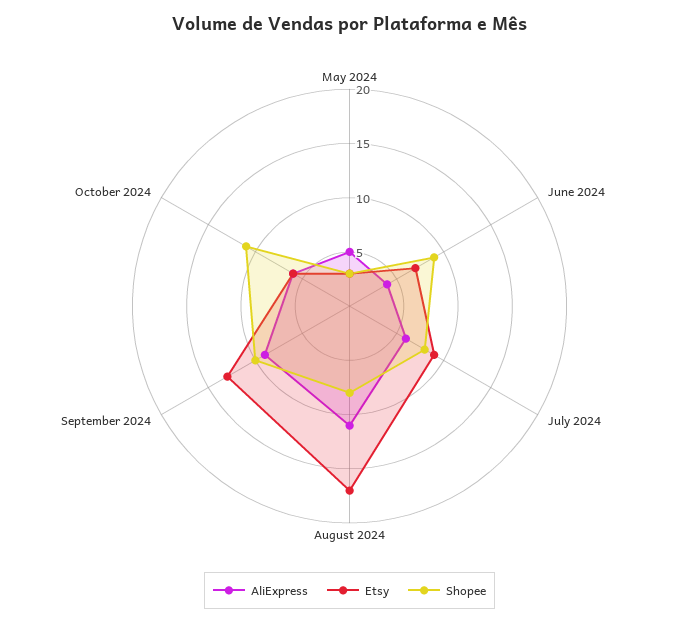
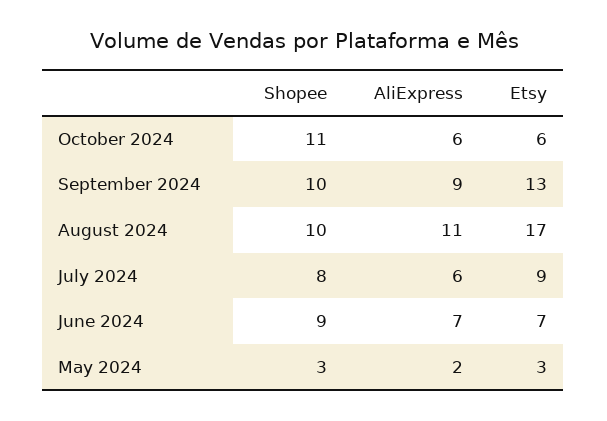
AliExpress, May 2024: 5 -> 2
AliExpress, June 2024: 4 -> 7
Shopee, August 2024: 8 -> 10

